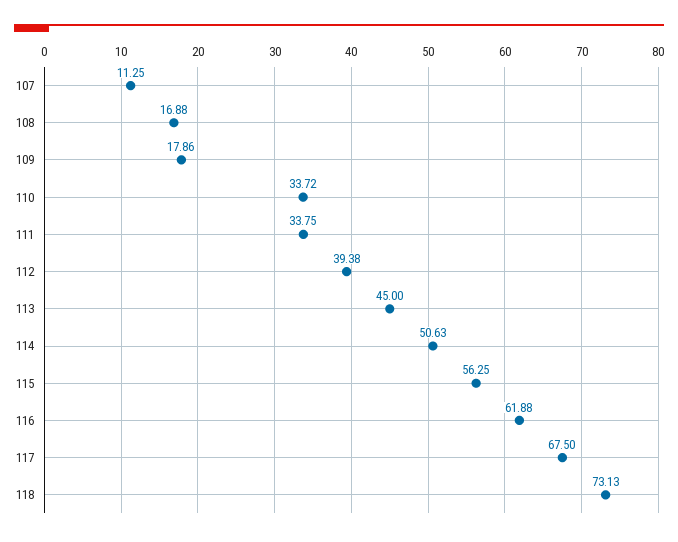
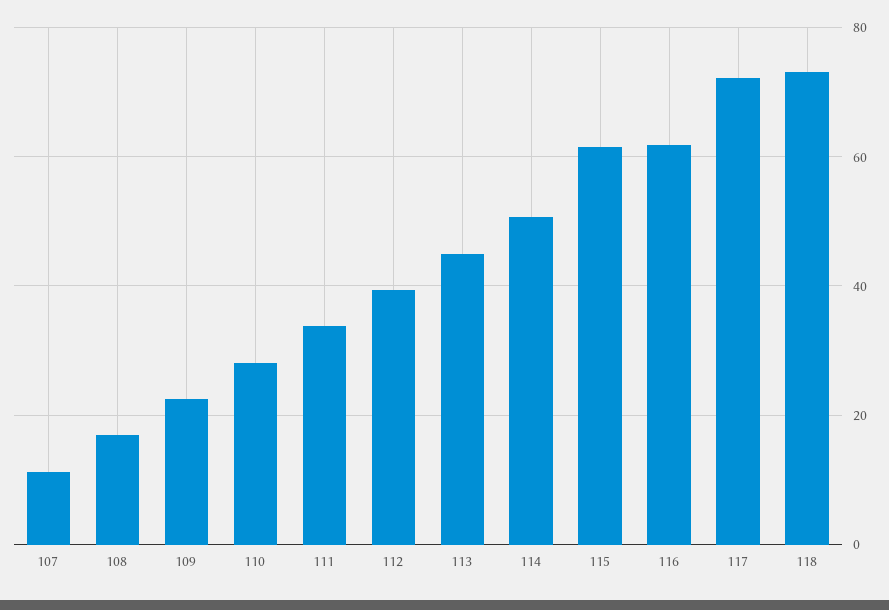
109: 17.86 -> 22
110: 33.72 -> 28
115: 56.25 -> 62
117: 67.5 -> 72

